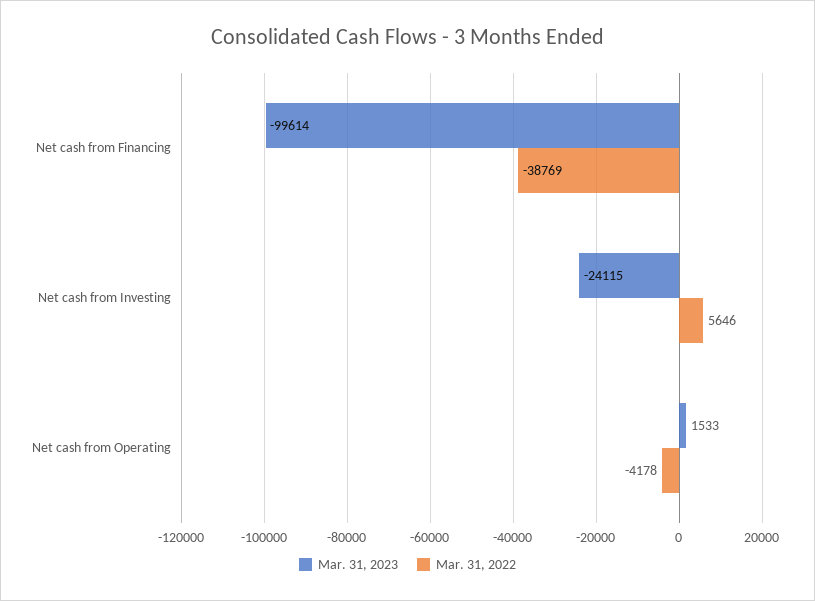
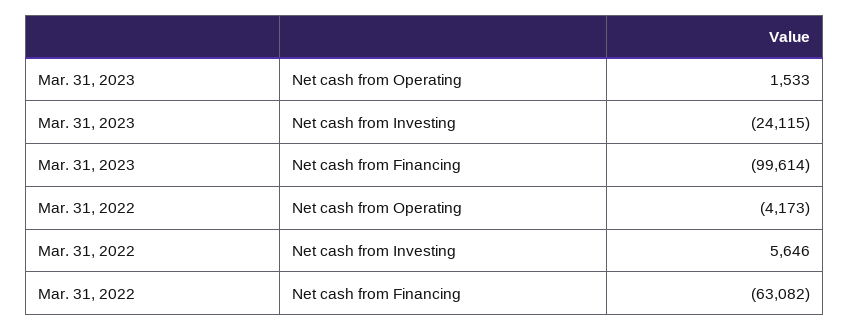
Mar. 31, 2022, Net cash from Financing: -38769 -> -63082
Mar. 31, 2022, Net cash from Operating: -4178 -> -4173

